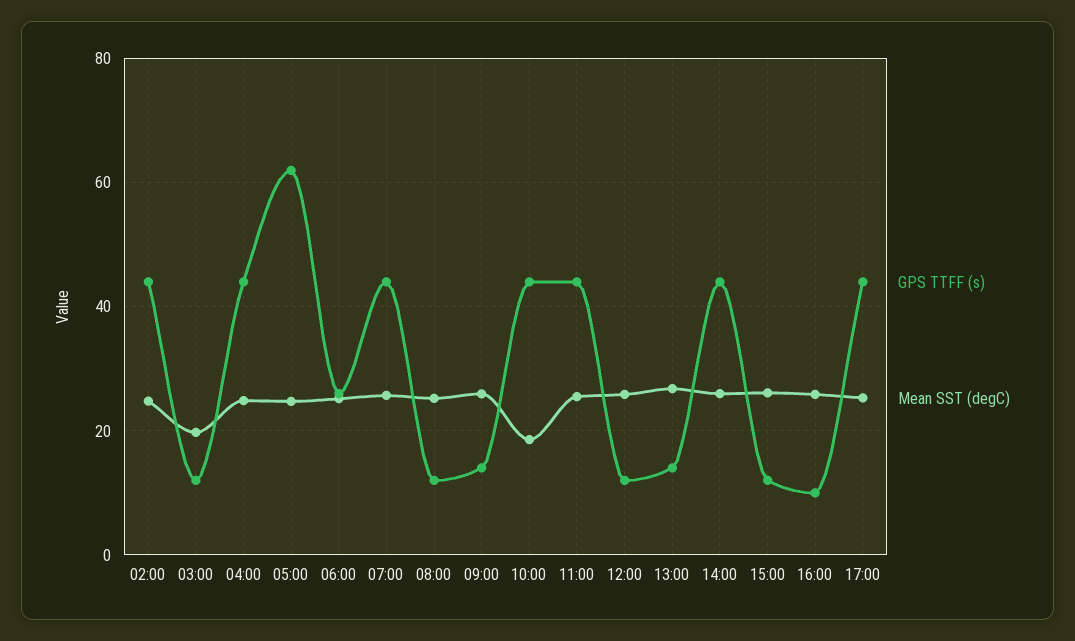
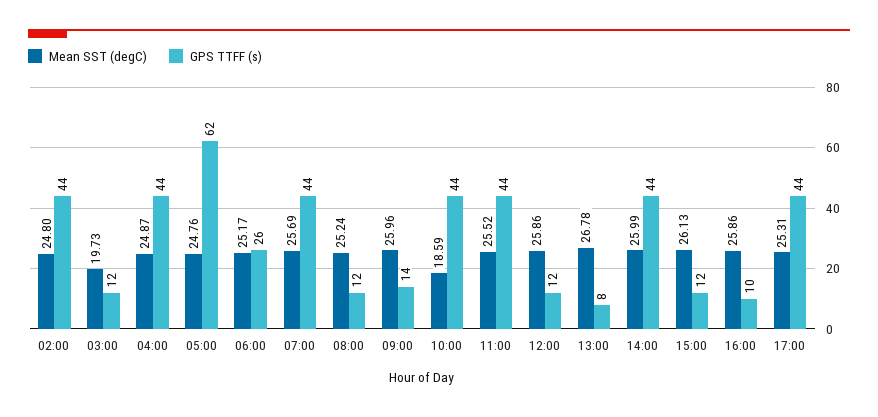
GPS TTFF (s), 13:00: 14 -> 8

